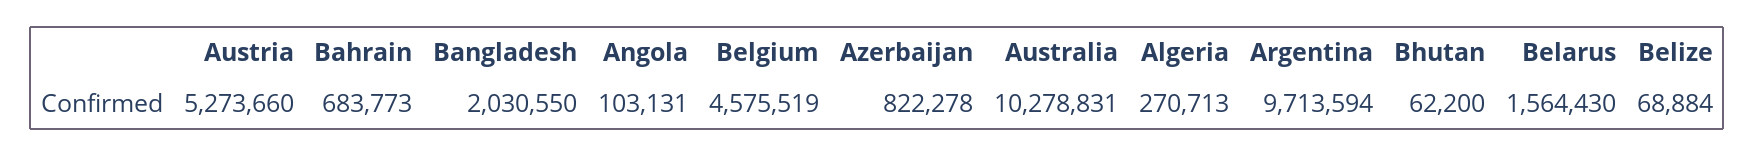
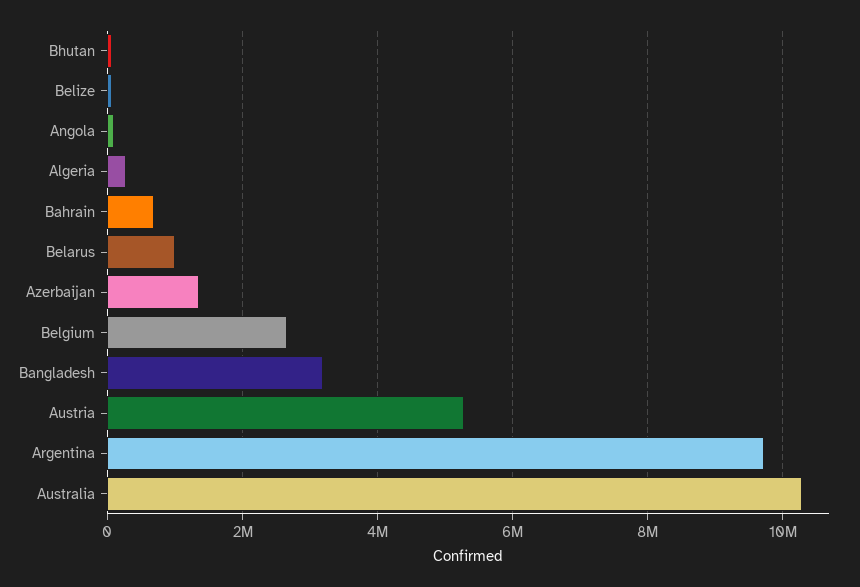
Bangladesh: 2030550 -> 3200000
Belgium: 4575519 -> 2600000
Azerbaijan: 822278 -> 1400000
Belarus: 1564430 -> 1000000

